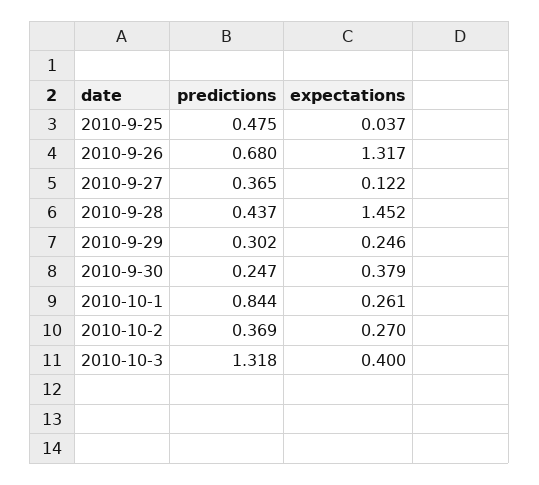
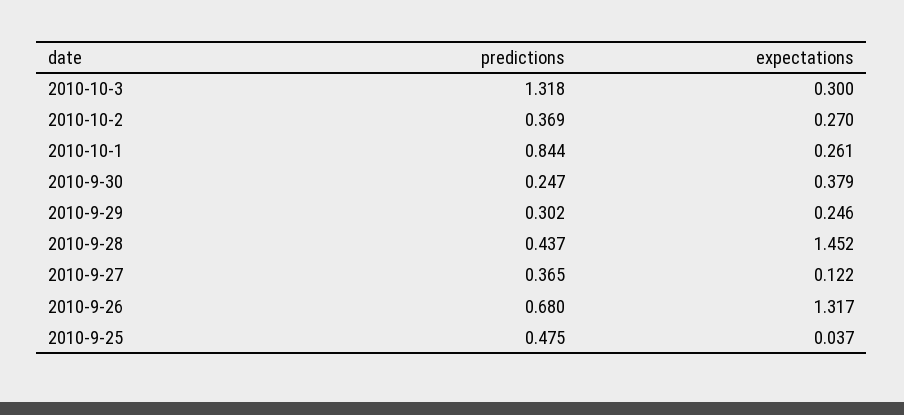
expectations, 2010-10-3: 0.4 -> 0.3

